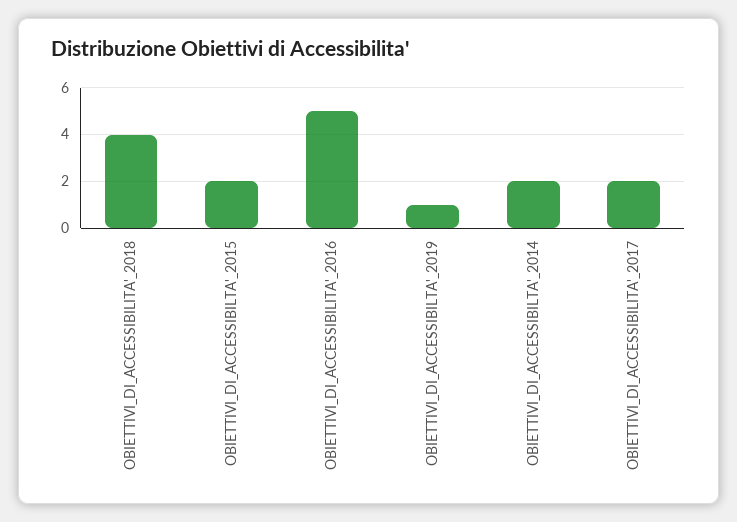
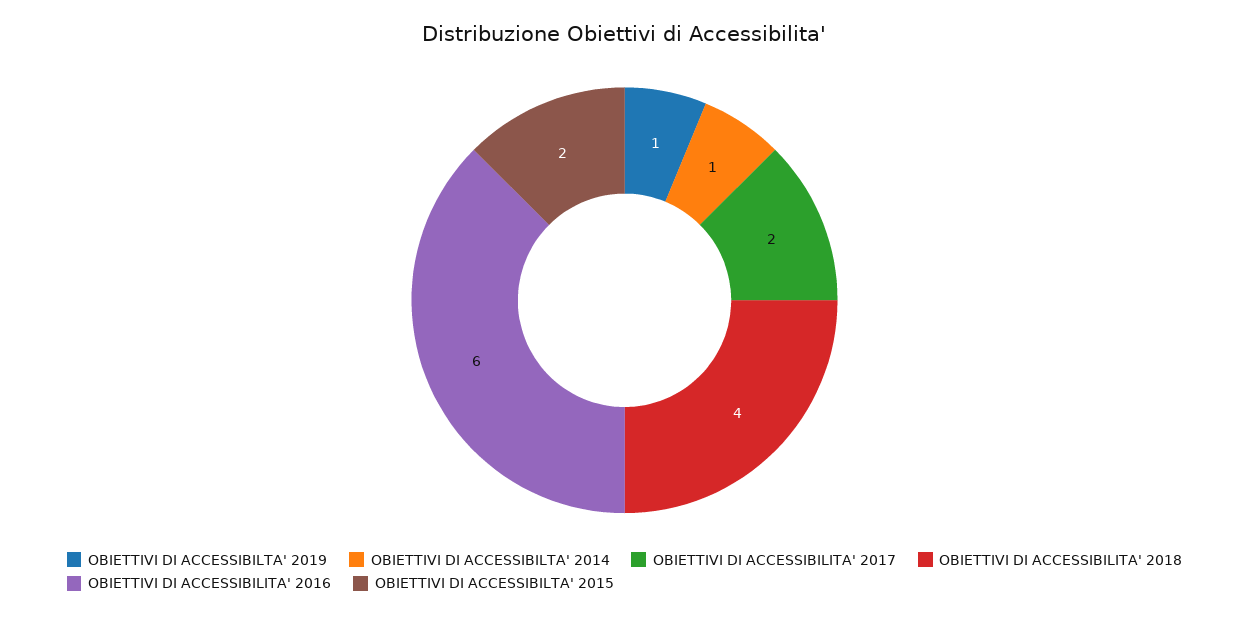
OBIETTIVI_DI_ACCESSIBILITA'_2016: 5 -> 6
OBIETTIVI_DI_ACCESSIBILTA'_2014: 2 -> 1

